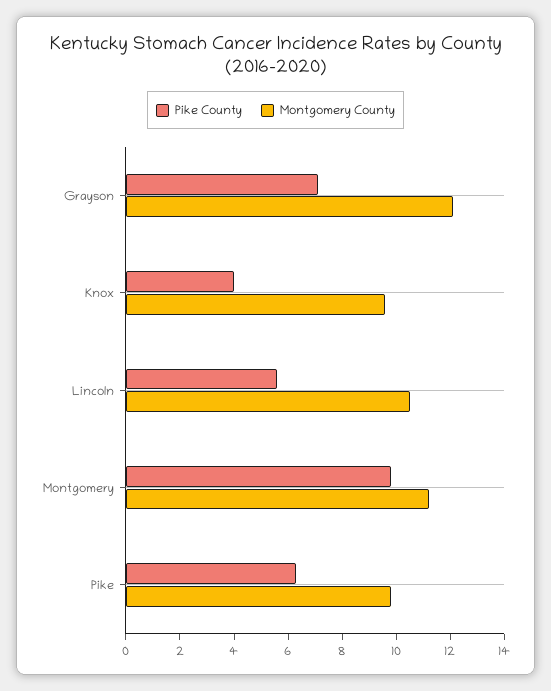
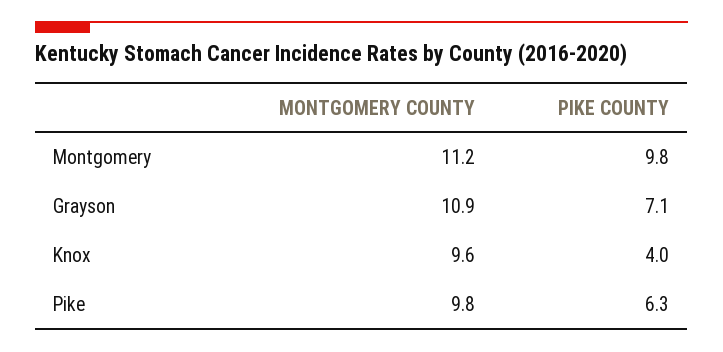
Montgomery County, Grayson: 12 -> 10.9
Pike County, Lincoln: 5.5 -> none
Montgomery County, Lincoln: 10.5 -> none

